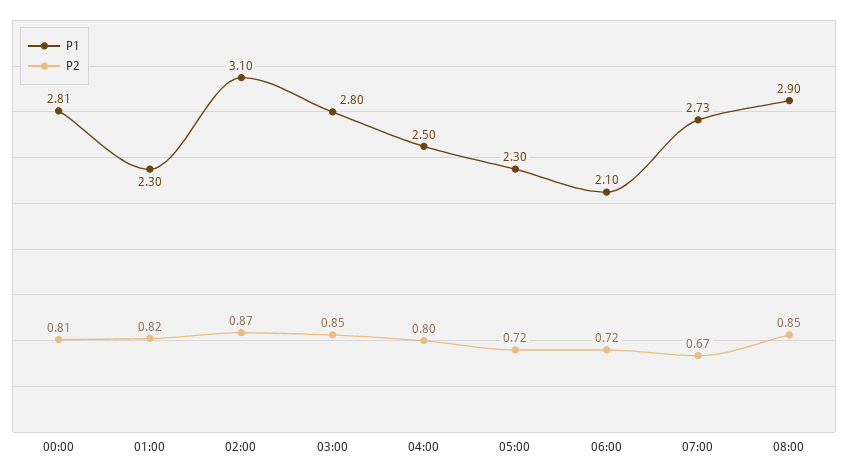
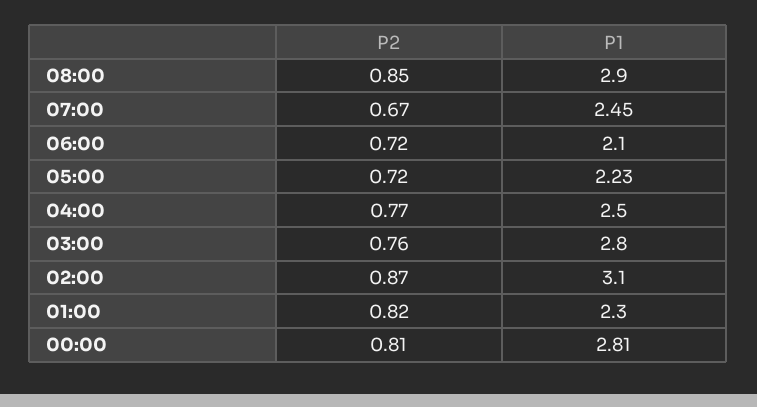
P2, 03:00: 0.85 -> 0.76
P2, 04:00: 0.8 -> 0.77
P1, 05:00: 2.3 -> 2.23
P1, 07:00: 2.73 -> 2.45

